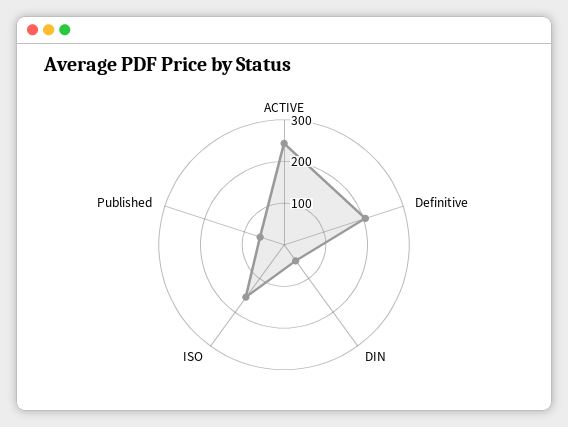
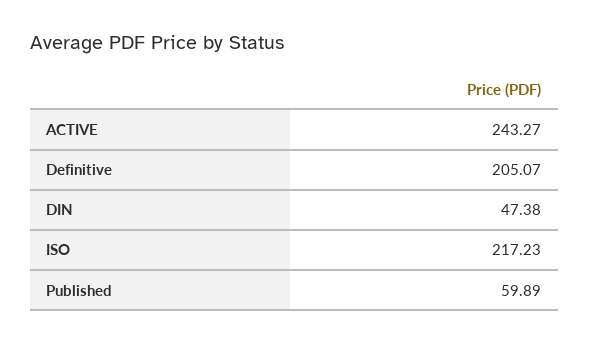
ISO: 160 -> 217.23

